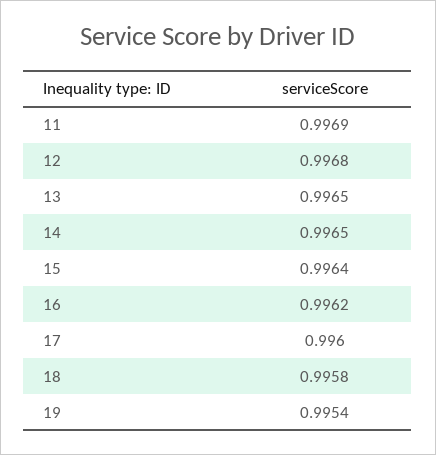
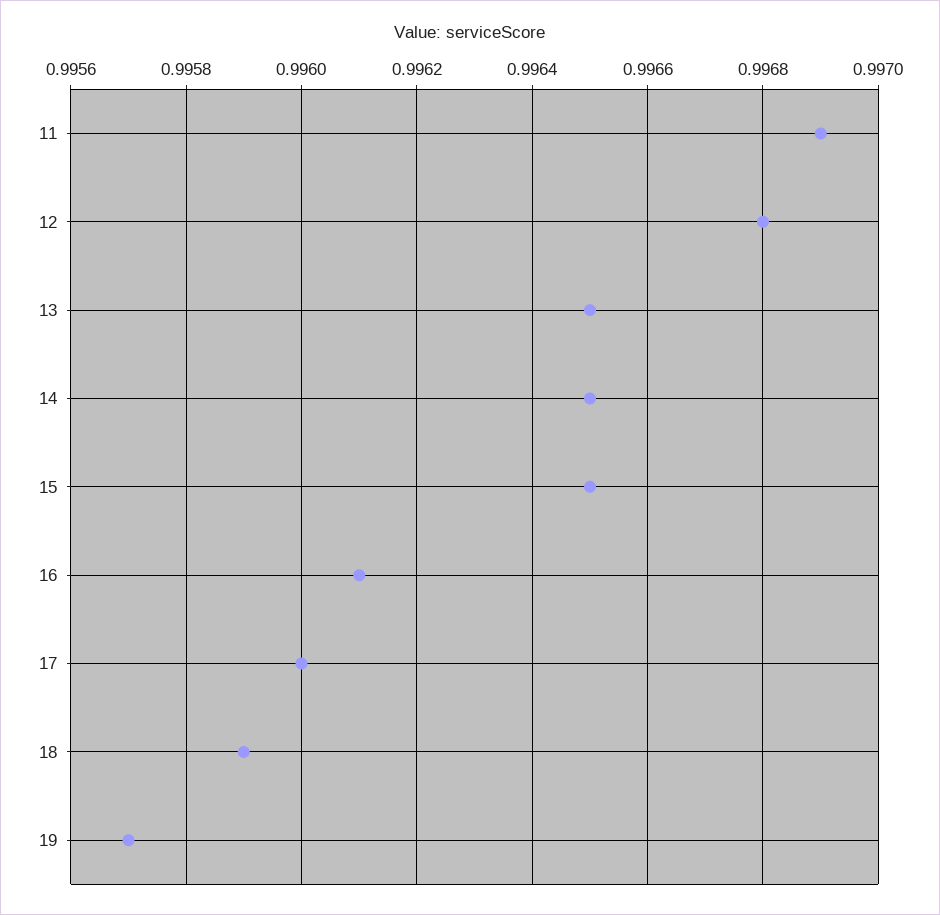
15: 0.9964 -> 0.9965
16: 0.9962 -> 0.9961
18: 0.9958 -> 0.9959
19: 0.9954 -> 0.9957

